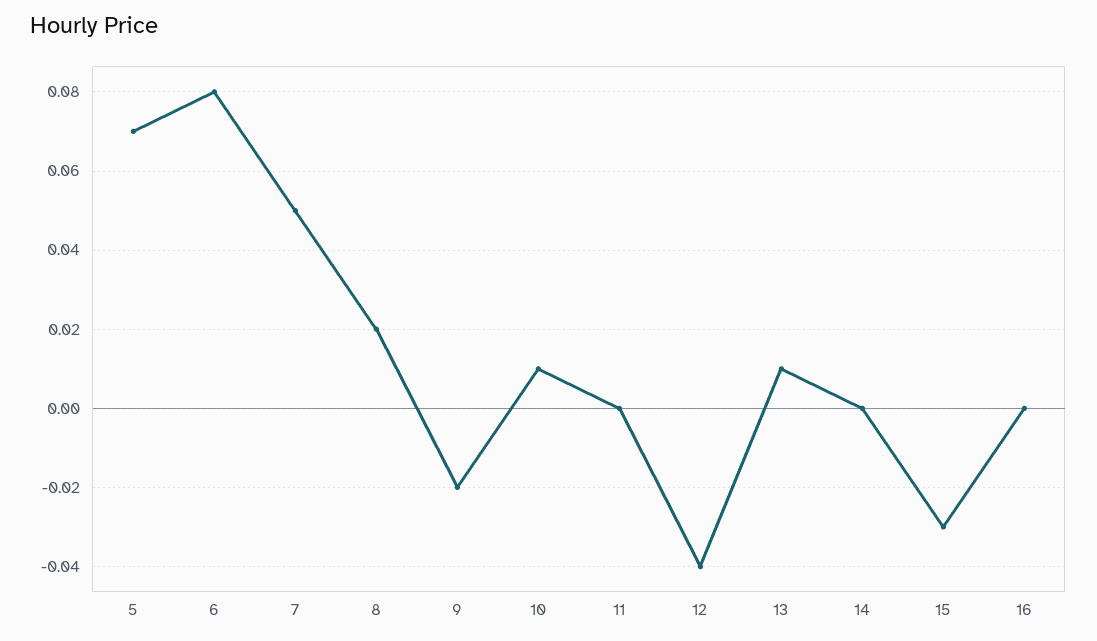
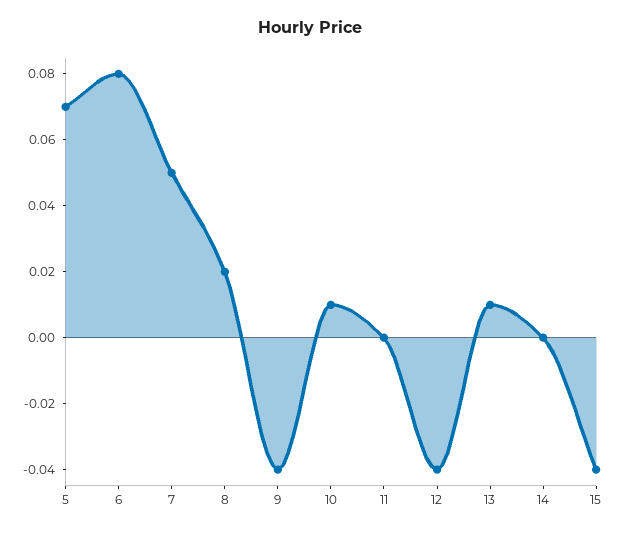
9: -0.02 -> -0.04
15: -0.03 -> -0.04
16: 0 -> none

